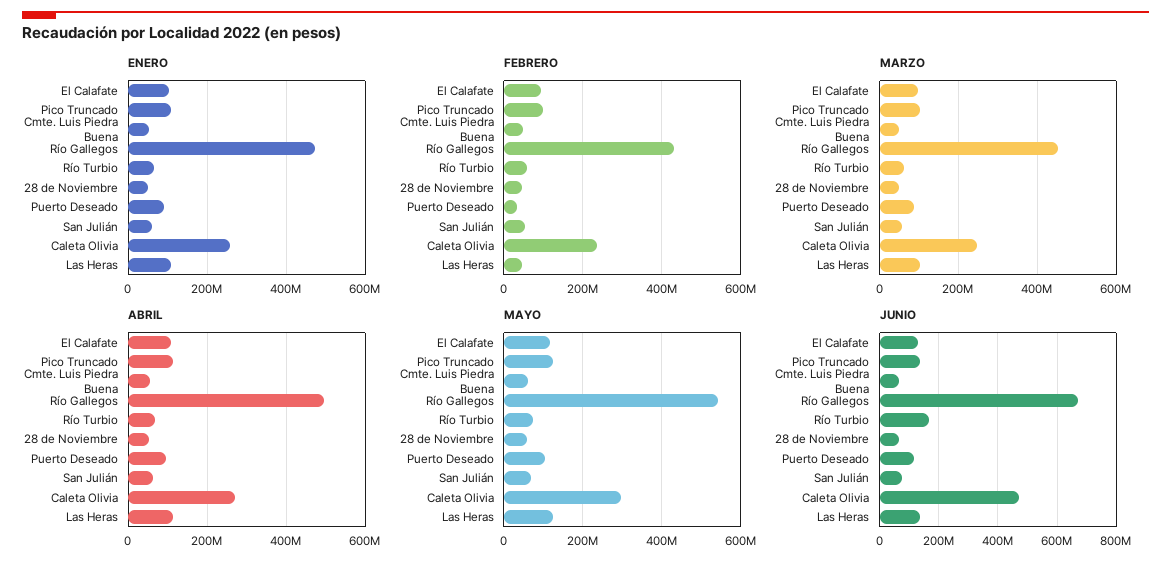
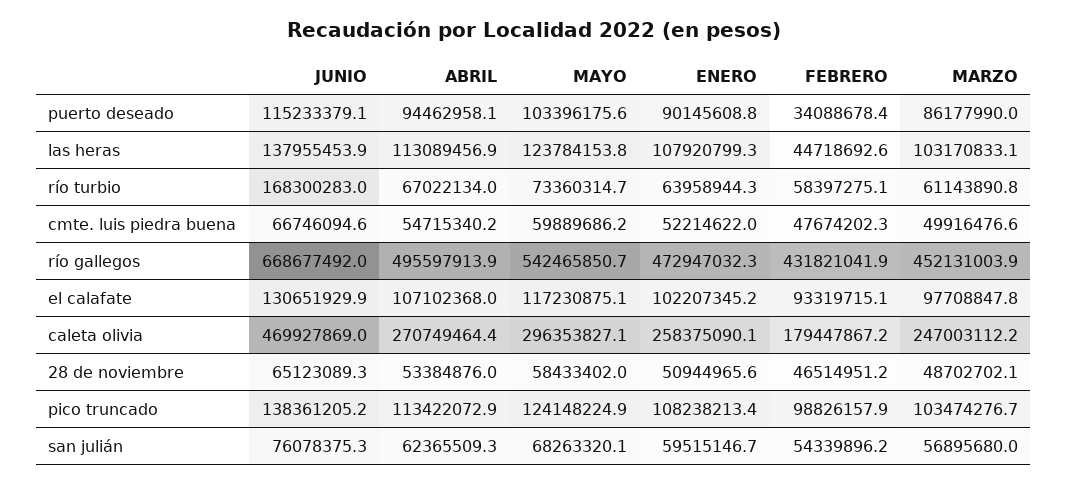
FEBRERO, Caleta Olivia: 240000000 -> 179447867.2

